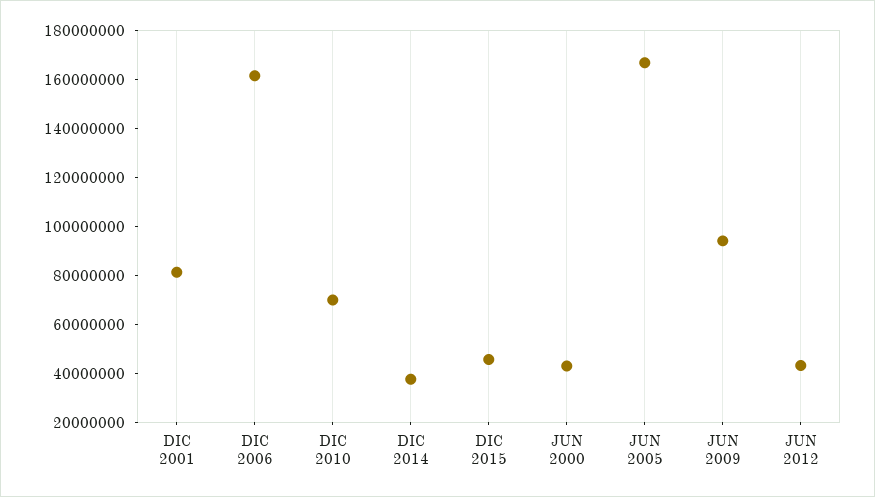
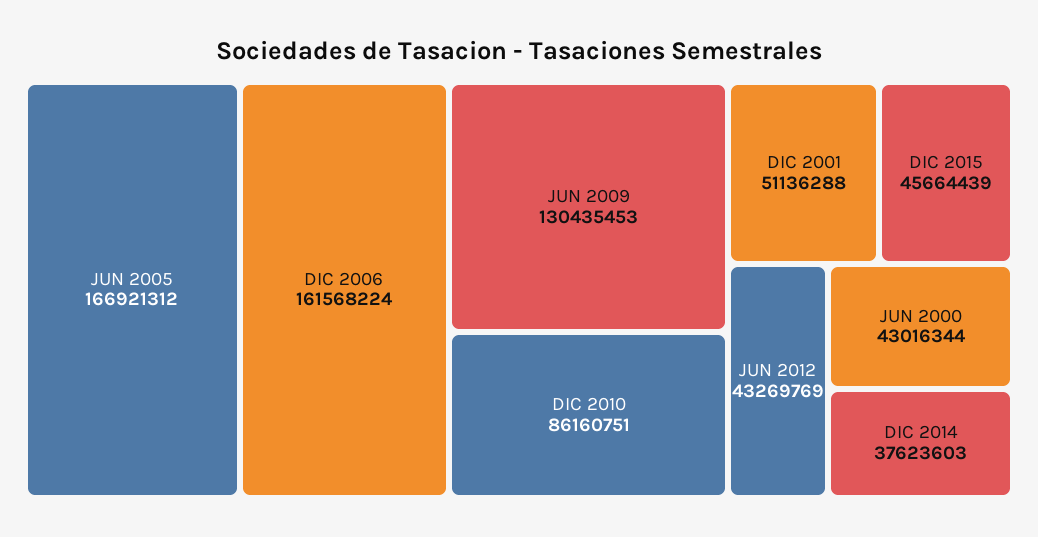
DIC 2001: 80000000 -> 51136288
DIC 2010: 70000000 -> 86160751
JUN 2009: 95000000 -> 130435453

